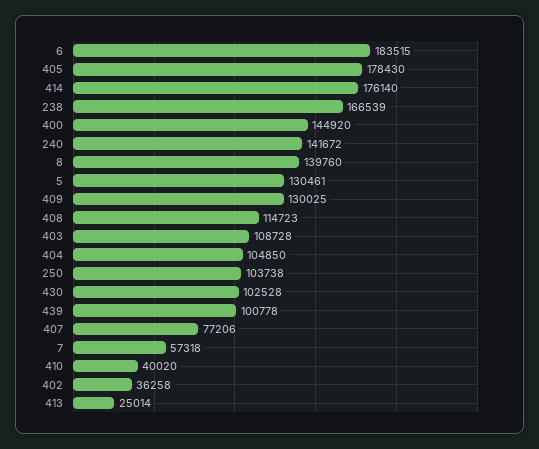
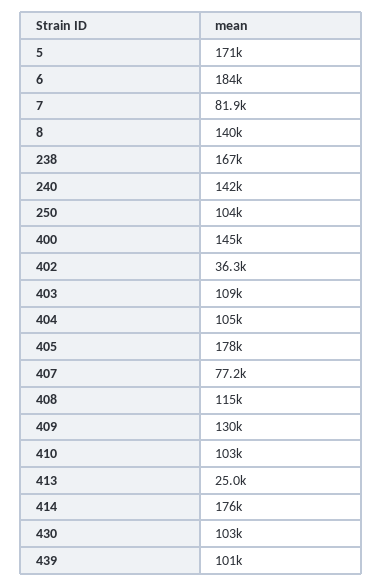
5: 130461 -> 171000
7: 57318 -> 81900
410: 40020 -> 103000

